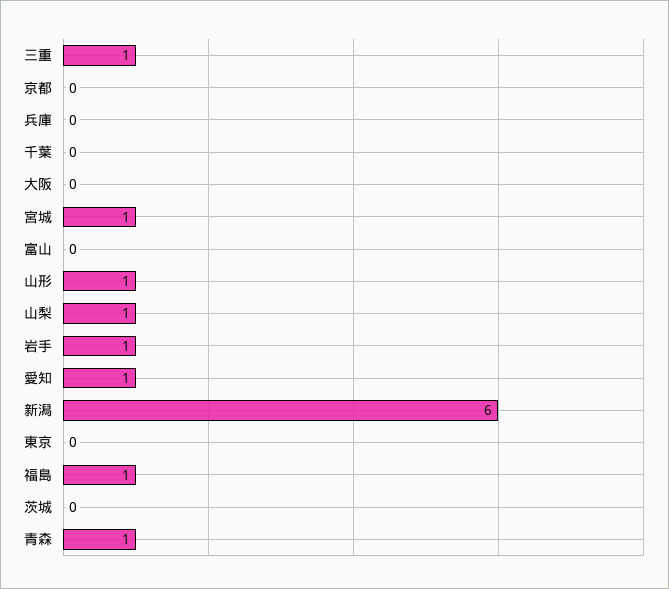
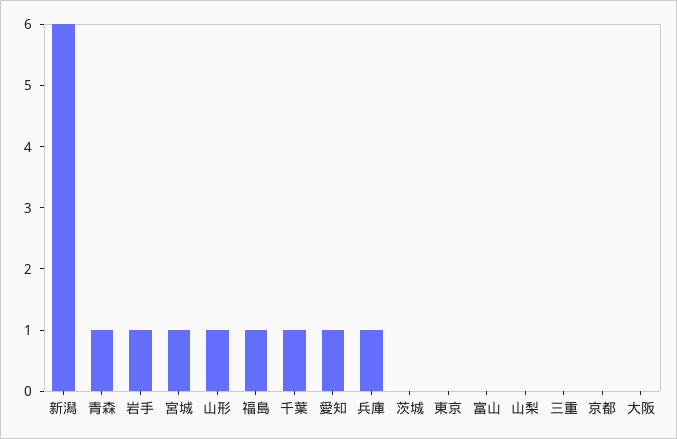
三重: 1 -> 0
兵庫: 0 -> 1
千葉: 0 -> 1
山梨: 1 -> 0

